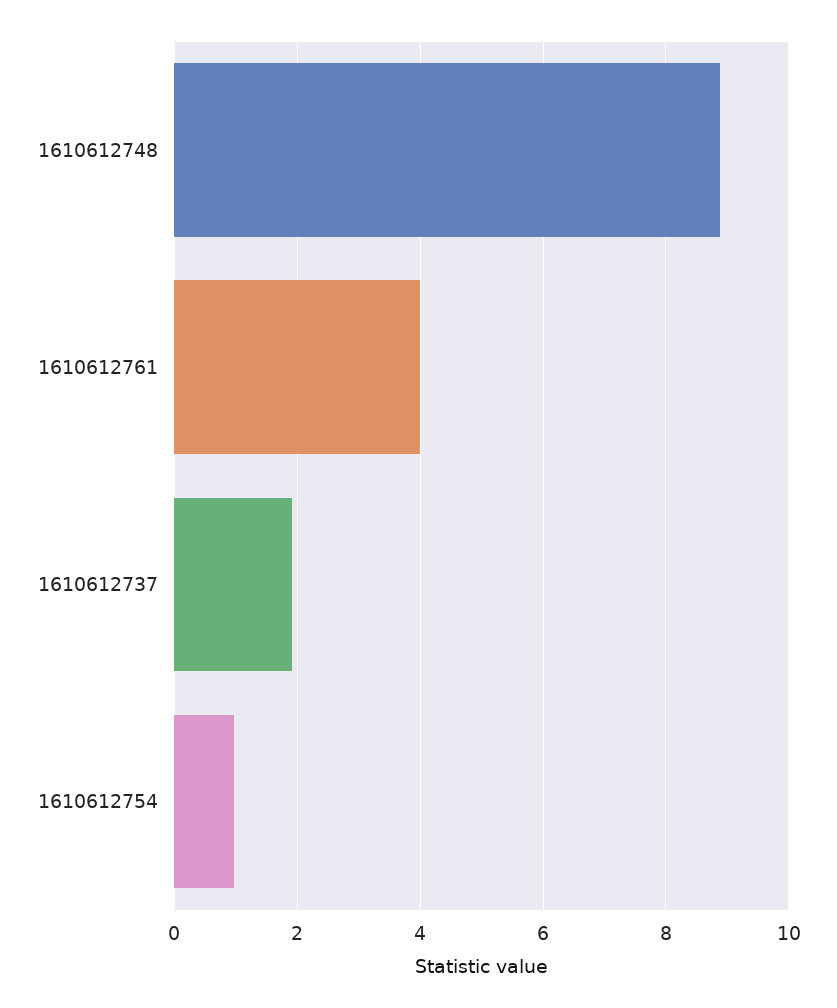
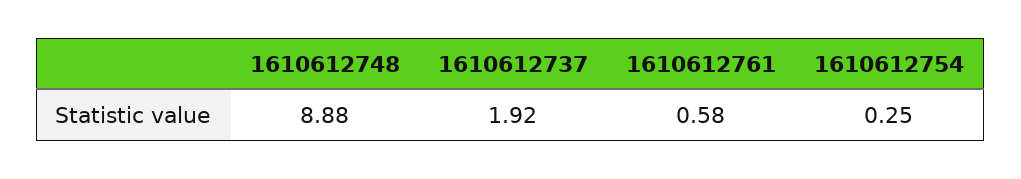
1610612761: 4 -> 0.58
1610612754: 1 -> 0.25

